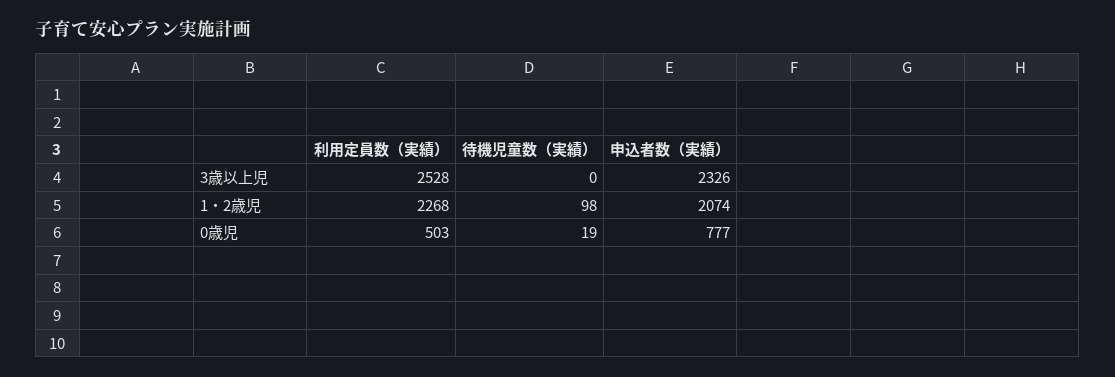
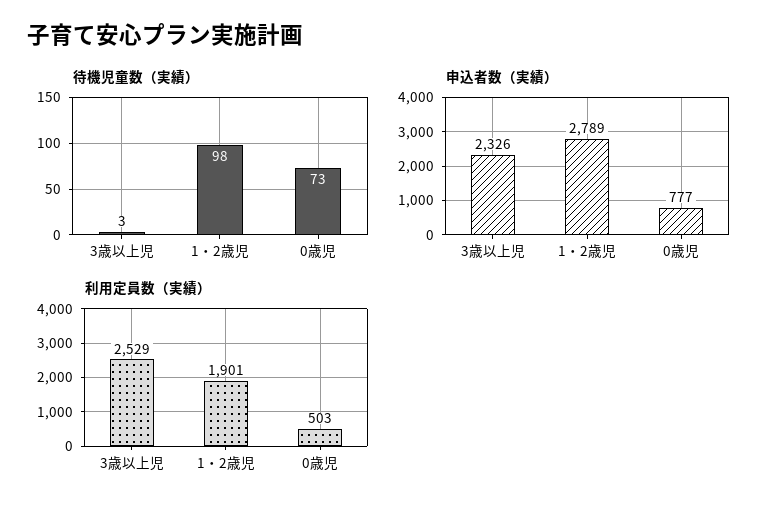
利用定員数（実績）, 3歳以上児: 2528 -> 2529
待機児童数（実績）, 3歳以上児: 0 -> 3
利用定員数（実績）, 1・2歳児: 2268 -> 1901
申込者数（実績）, 1・2歳児: 2074 -> 2789
待機児童数（実績）, 0歳児: 19 -> 73

